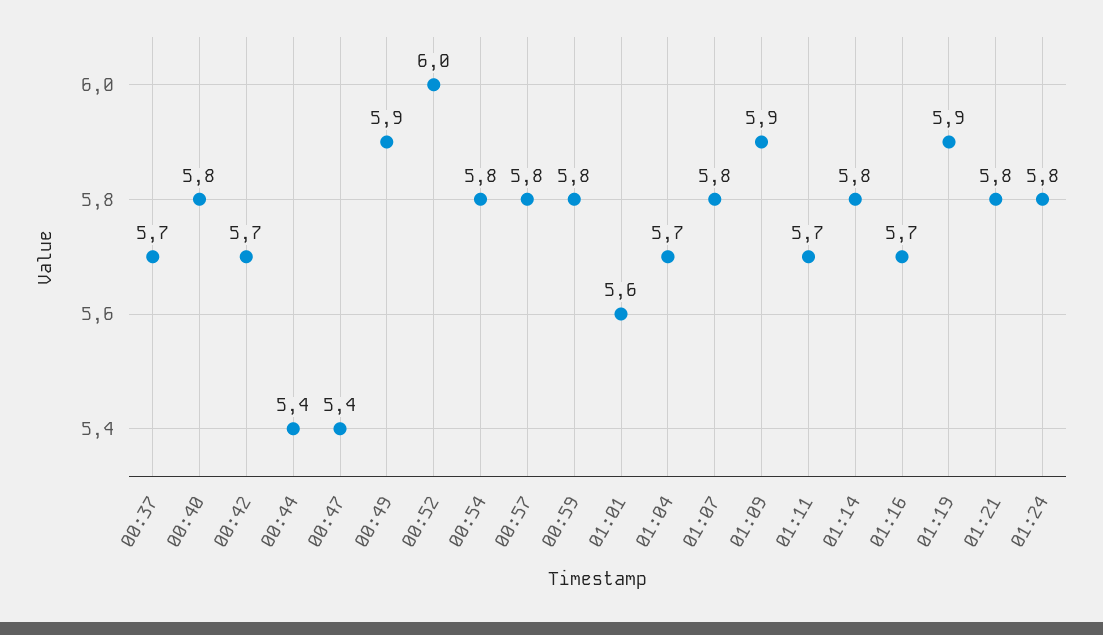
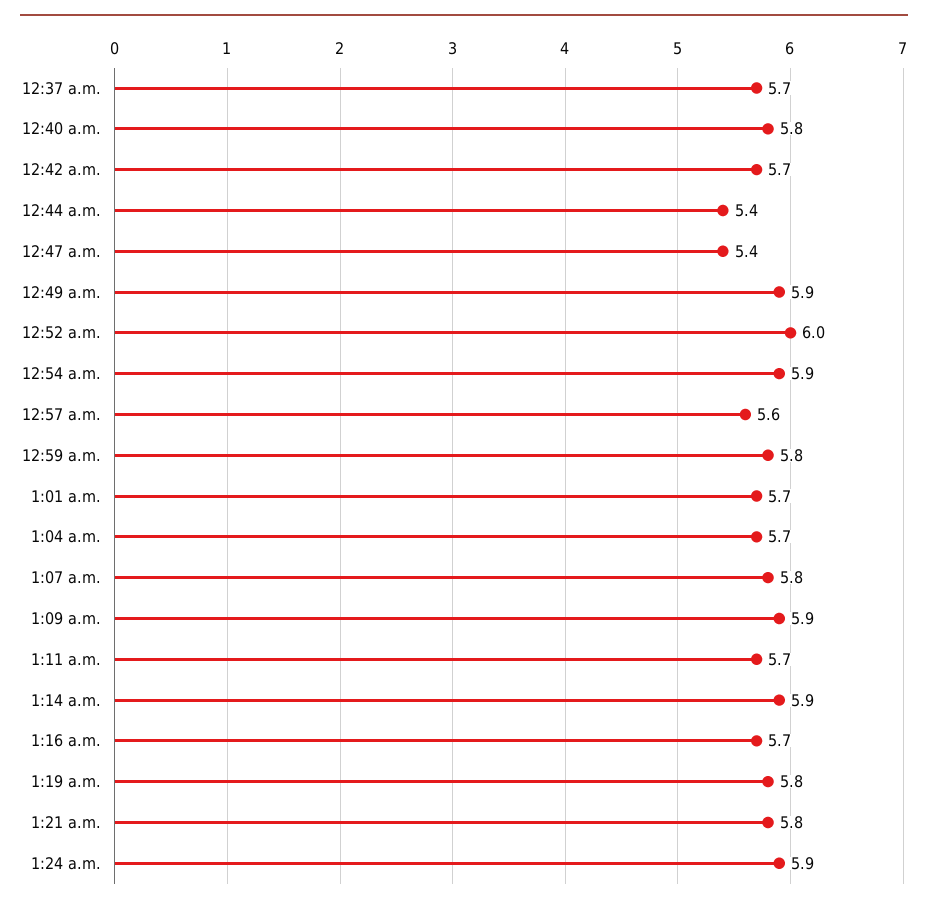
00:54: 5.8 -> 5.9
00:57: 5.8 -> 5.6
01:01: 5.6 -> 5.7
01:14: 5.8 -> 5.9
01:19: 5.9 -> 5.8
01:24: 5.8 -> 5.9

